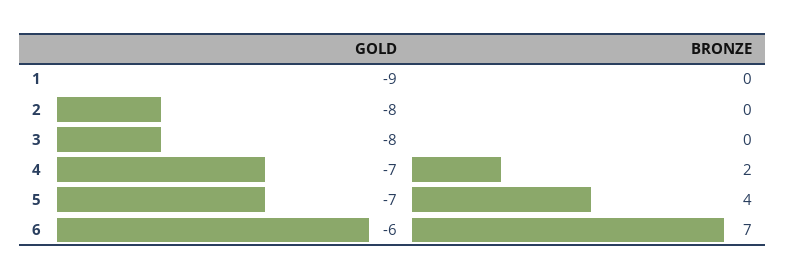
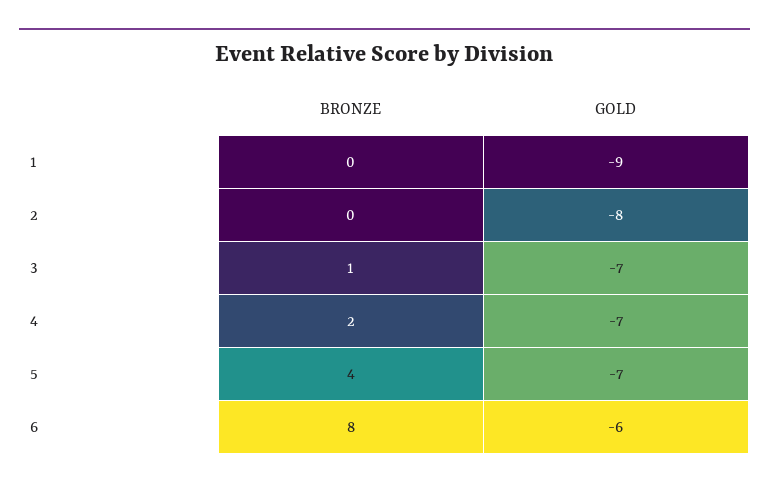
GOLD, 3: -8 -> -7
BRONZE, 3: 0 -> 1
BRONZE, 6: 7 -> 8

